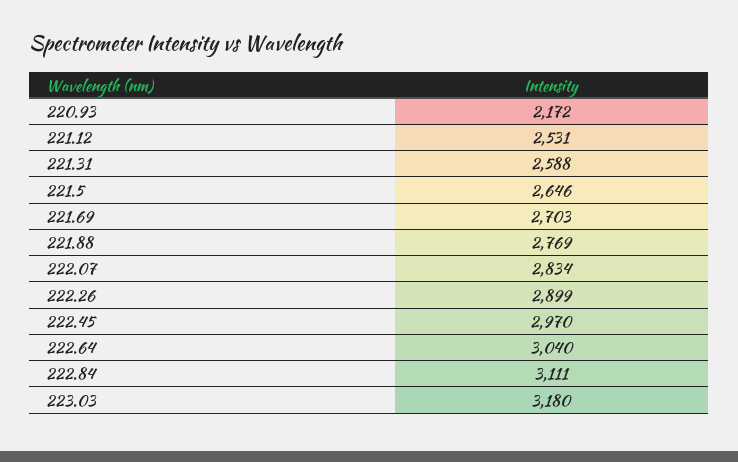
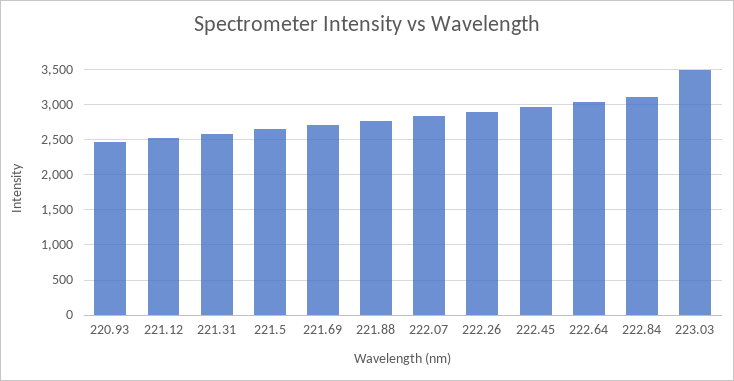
220.93: 2172 -> 2500
223.03: 3180 -> 3500

